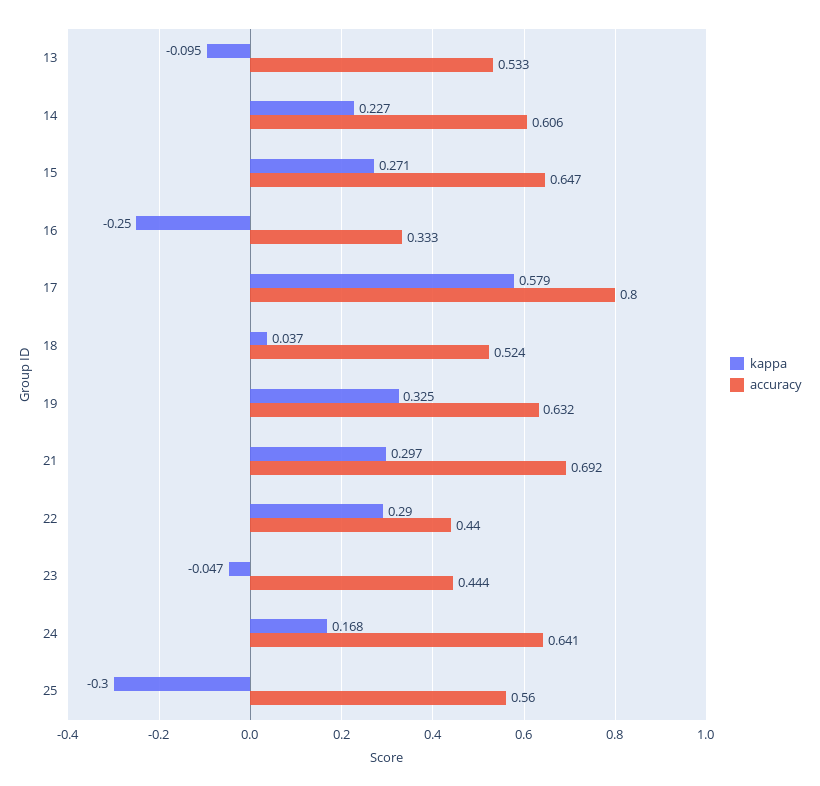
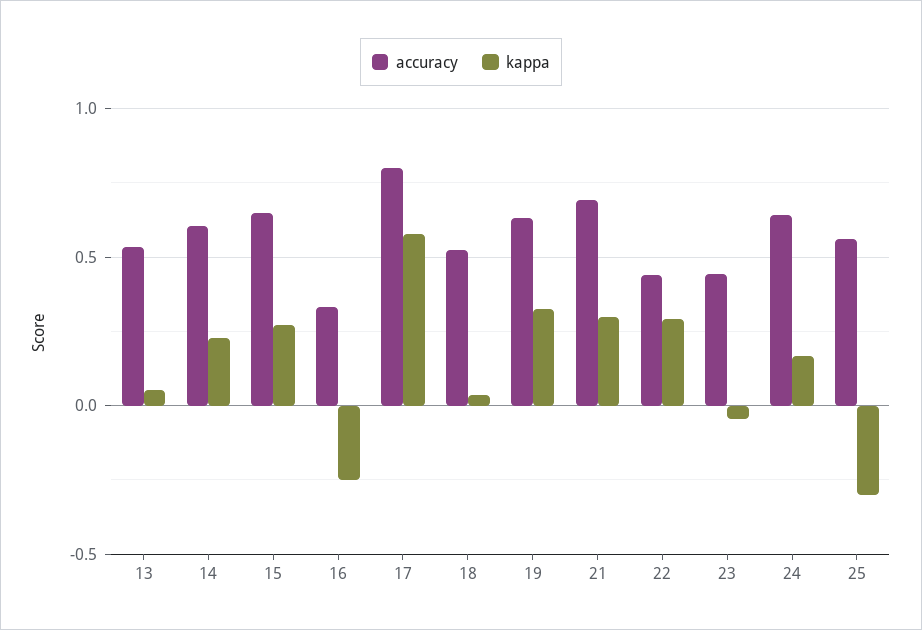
kappa, 13: -0.095 -> 0.05

